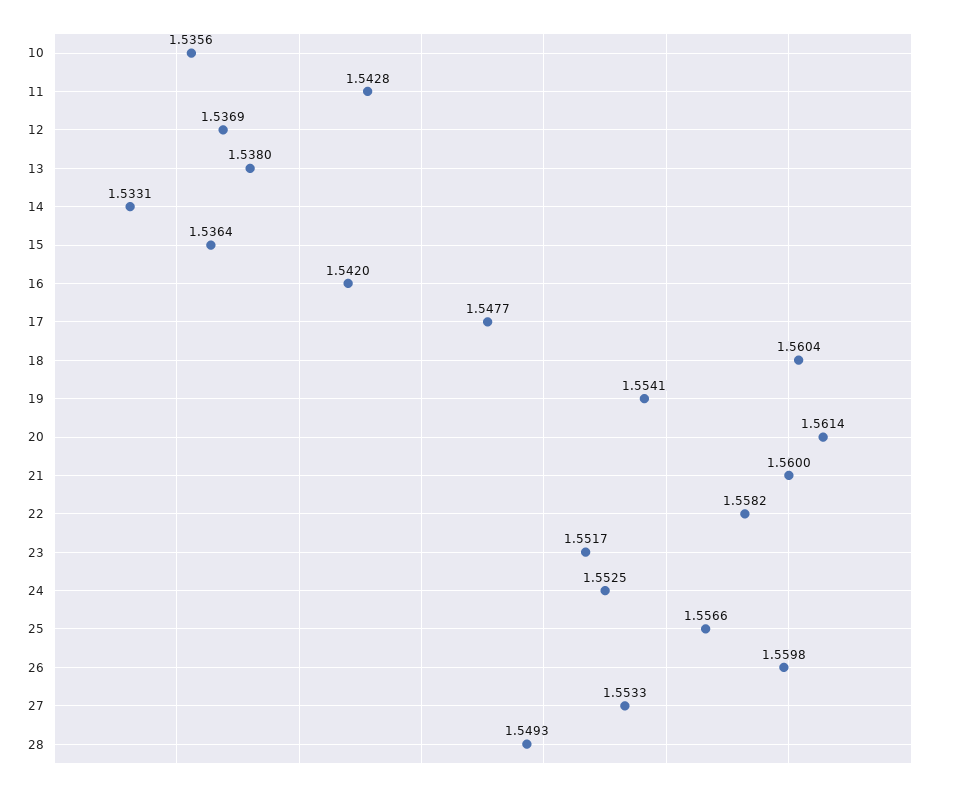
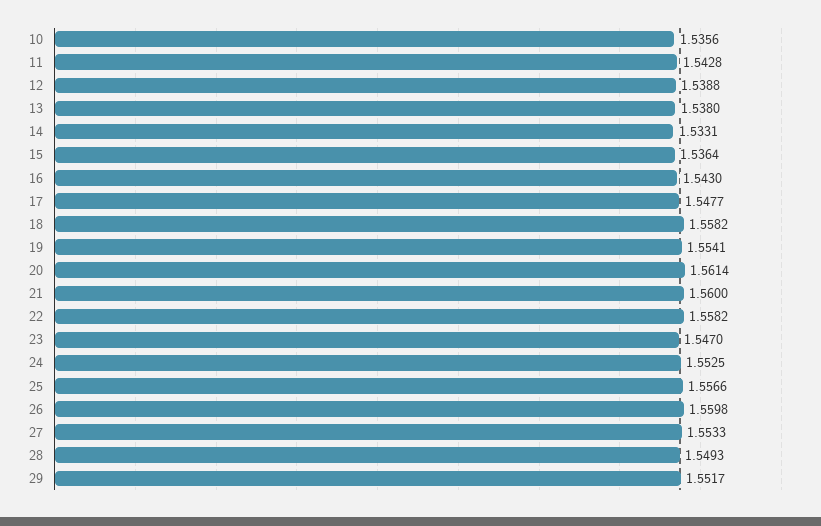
12: 1.5369 -> 1.5388
16: 1.542 -> 1.543
18: 1.5604 -> 1.5582
23: 1.5517 -> 1.547
29: none -> 1.5517

